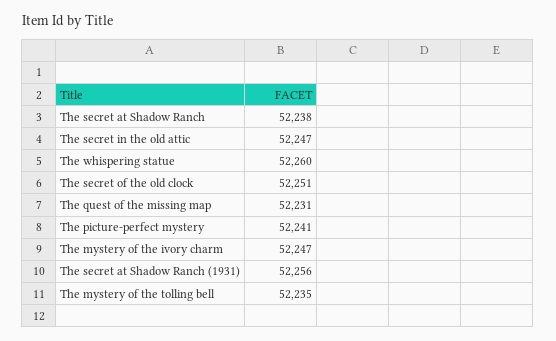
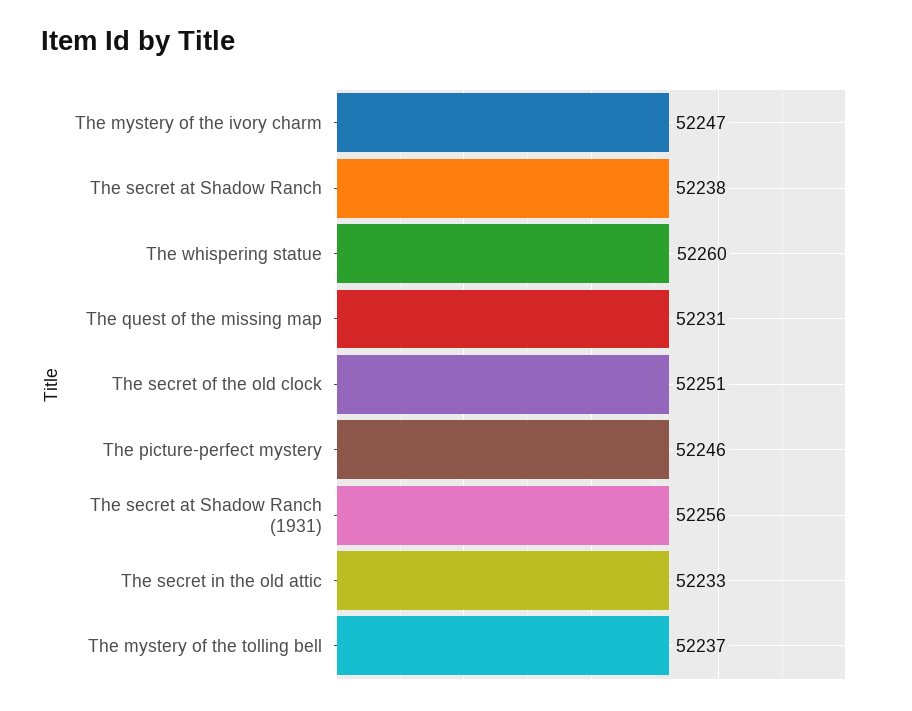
The secret in the old attic: 52247 -> 52233
The picture-perfect mystery: 52241 -> 52246
The mystery of the tolling bell: 52235 -> 52237

